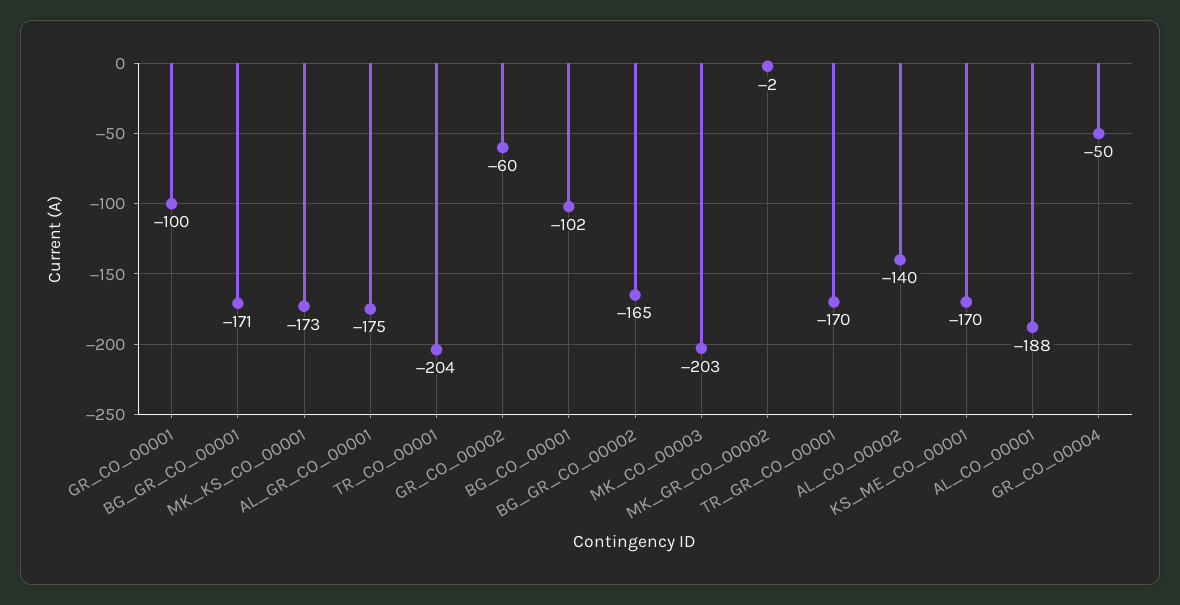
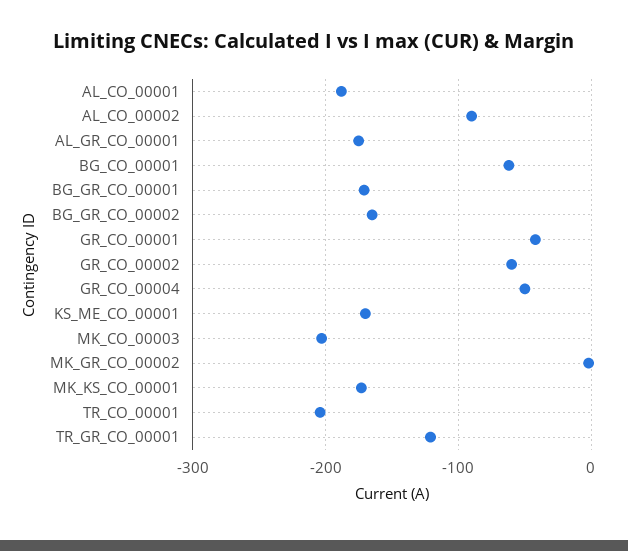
GR_CO_00001: -100 -> -40
BG_CO_00001: -102 -> -60
TR_GR_CO_00001: -170 -> -120
AL_CO_00002: -140 -> -90

